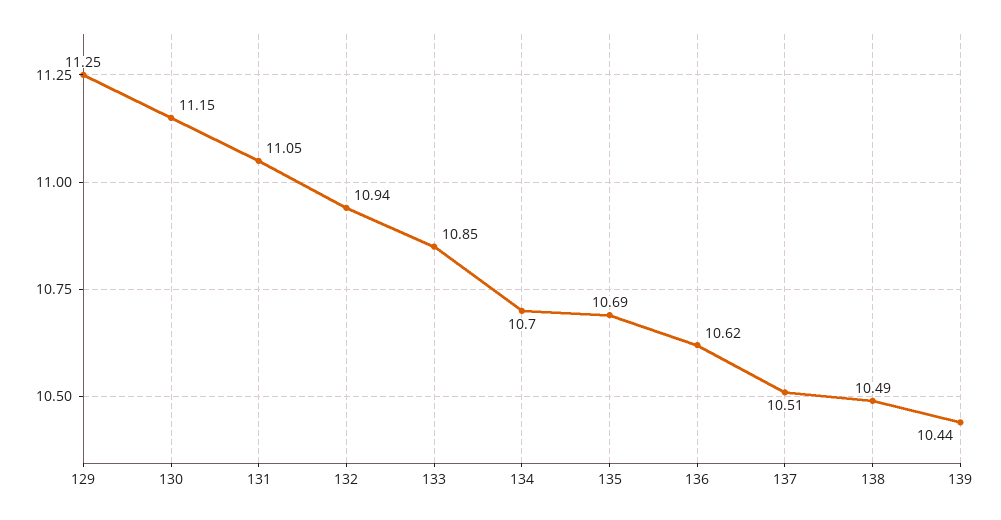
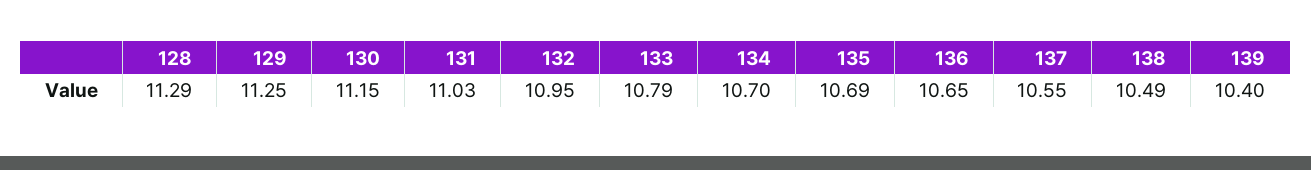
131: 11.05 -> 11.03
132: 10.94 -> 10.95
133: 10.85 -> 10.79
136: 10.62 -> 10.65
137: 10.51 -> 10.55
139: 10.44 -> 10.4
128: none -> 11.29

